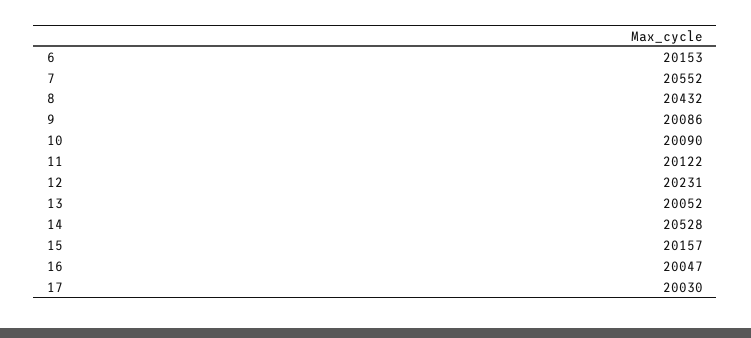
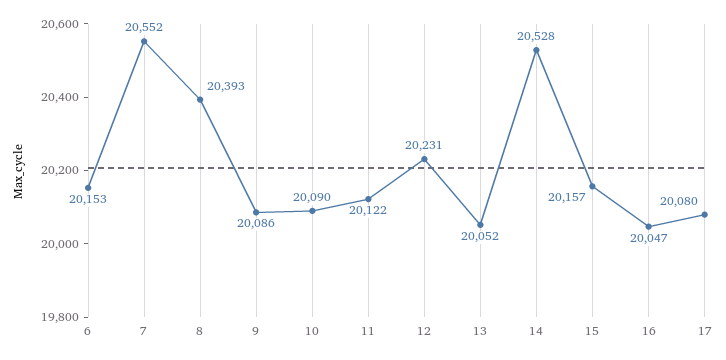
8: 20432 -> 20393
17: 20030 -> 20080

